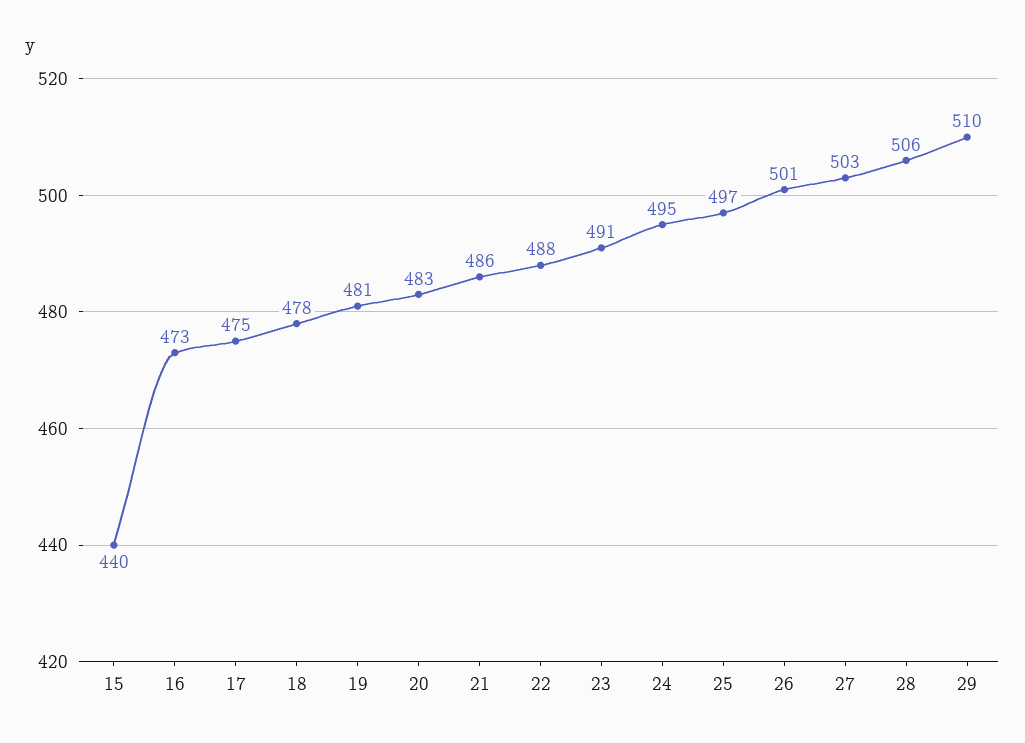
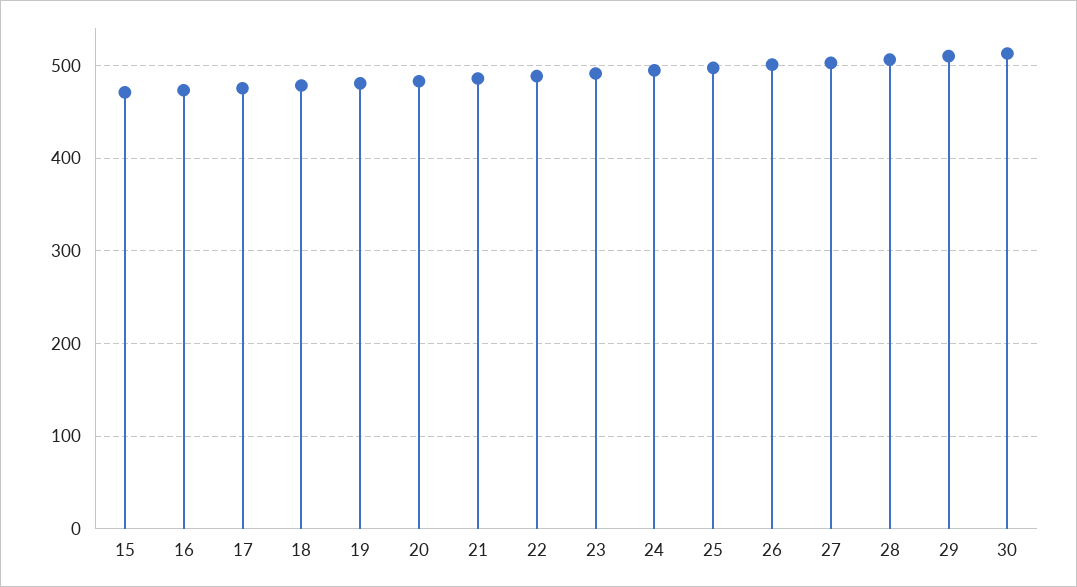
15: 440 -> 470
30: none -> 510

